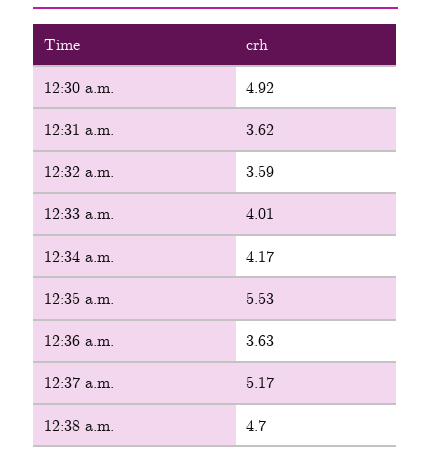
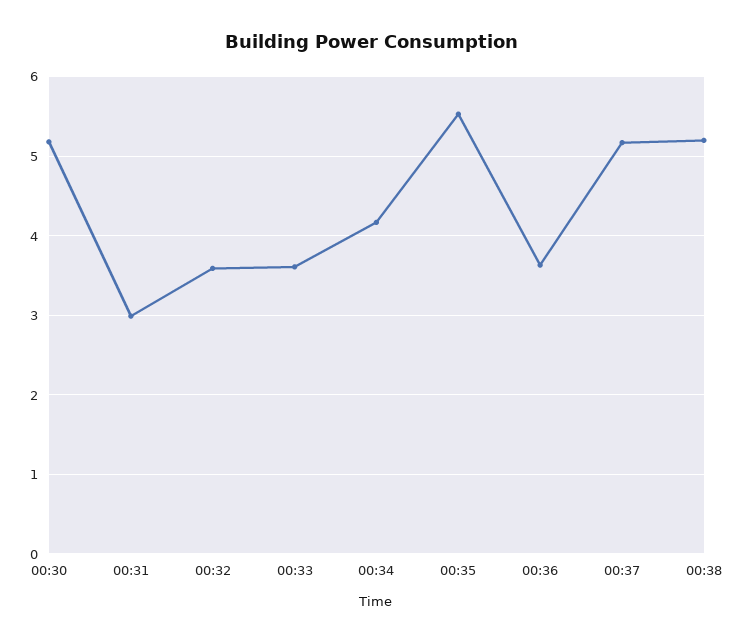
12:30 a.m.: 4.92 -> 5.2
12:31 a.m.: 3.62 -> 3
12:33 a.m.: 4.01 -> 3.6
12:38 a.m.: 4.7 -> 5.2

